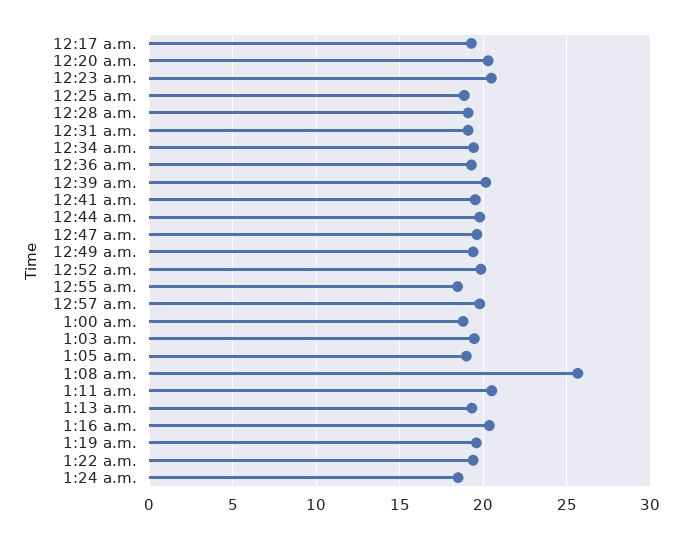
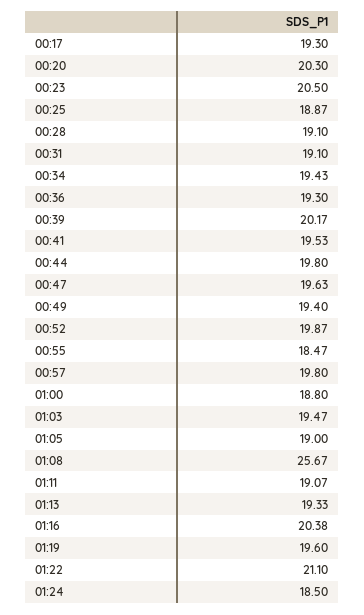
1:11 a.m.: 20.5 -> 19.07
1:22 a.m.: 19.5 -> 21.1

